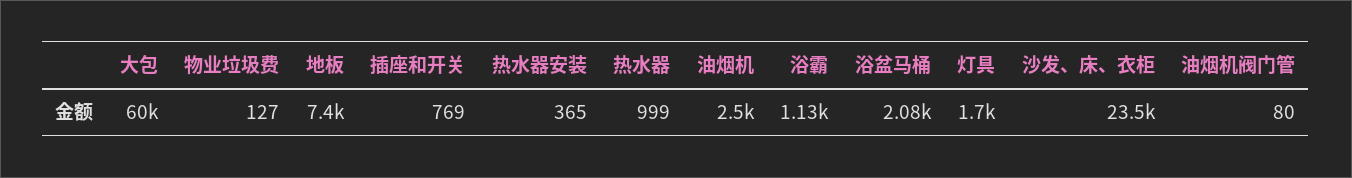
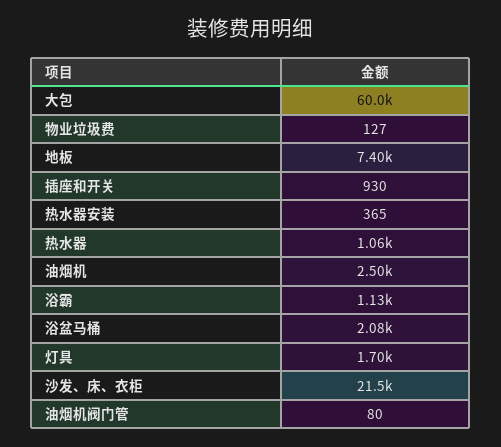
插座和开关: 769 -> 930
热水器: 999 -> 1060
沙发、床、衣柜: 23500 -> 21500

